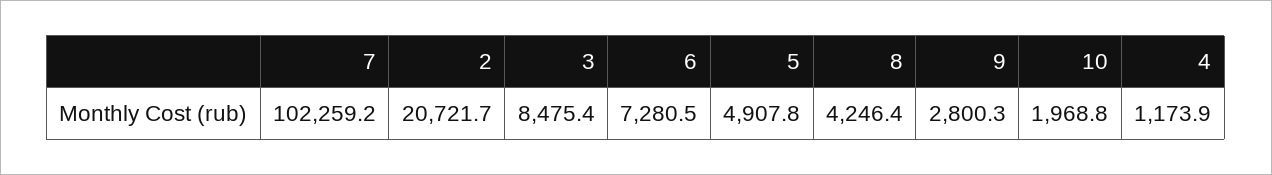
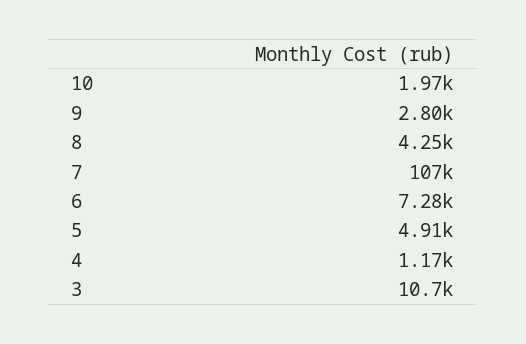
7: 102259.2 -> 107000
2: 20721.7 -> none
3: 8475.4 -> 10700

